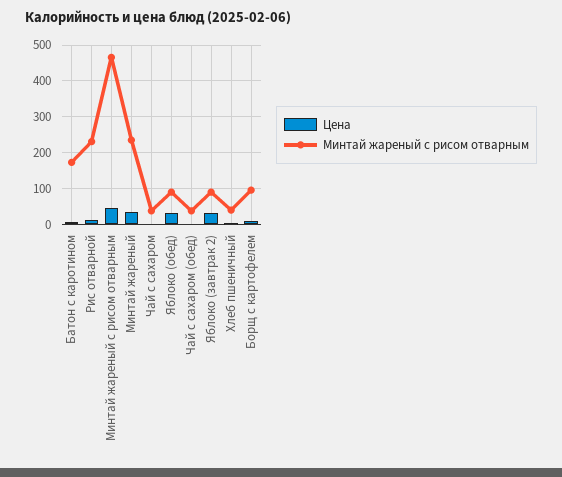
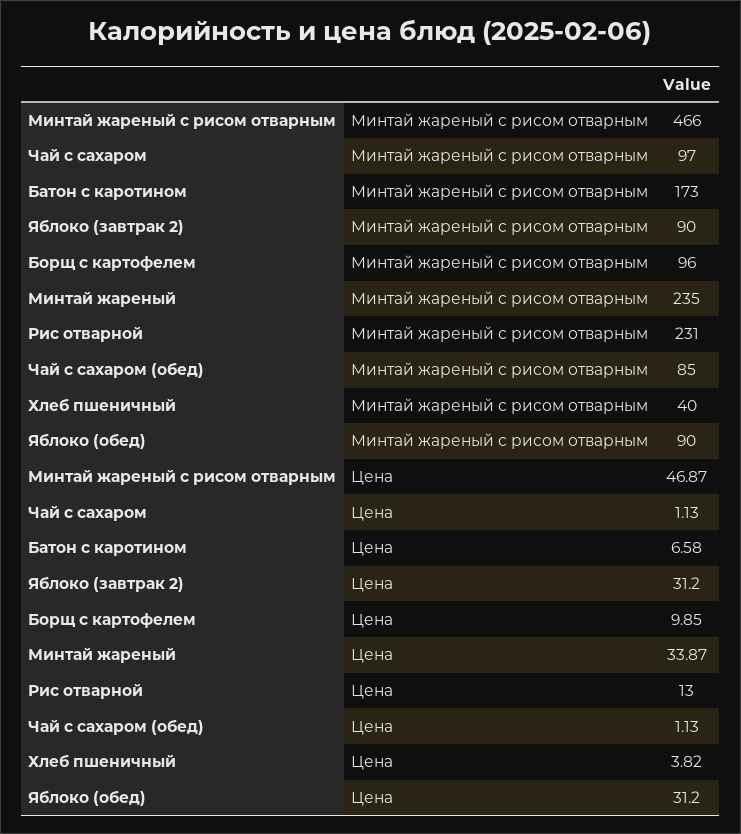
Минтай жареный с рисом отварным, Чай с сахаром: 40 -> 97
Минтай жареный с рисом отварным, Чай с сахаром (обед): 40 -> 85

